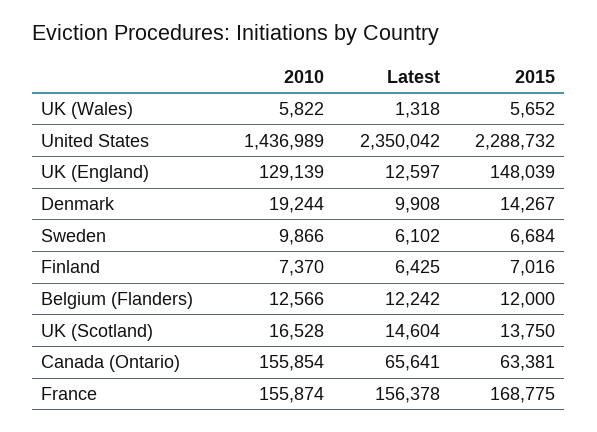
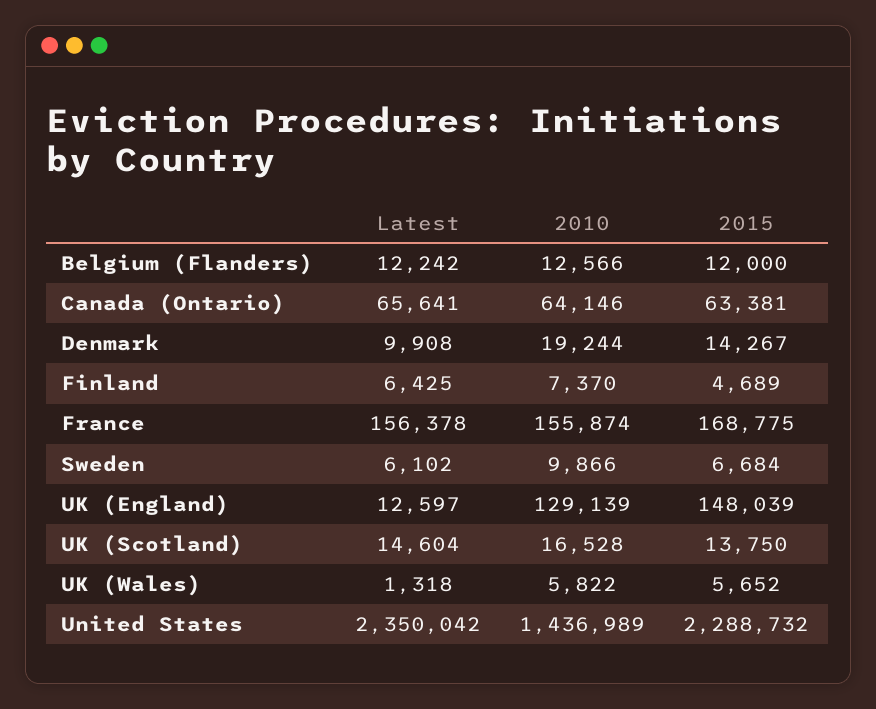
2015, Finland: 7016 -> 4689
2010, Canada (Ontario): 155854 -> 64146

